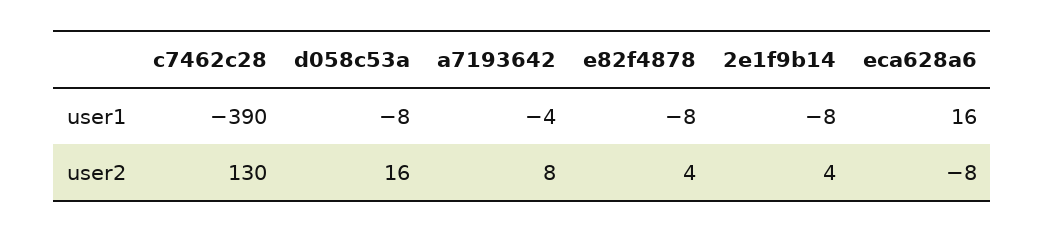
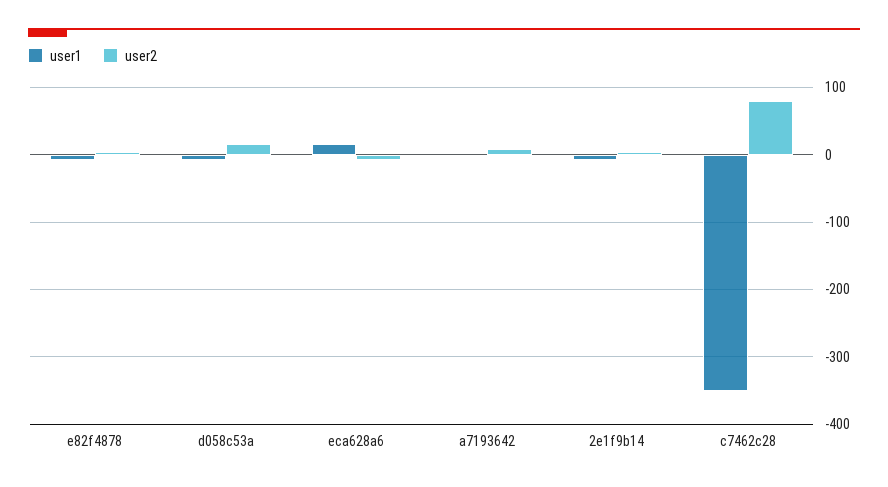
user1, c7462c28: -390 -> -350
user2, c7462c28: 130 -> 80

